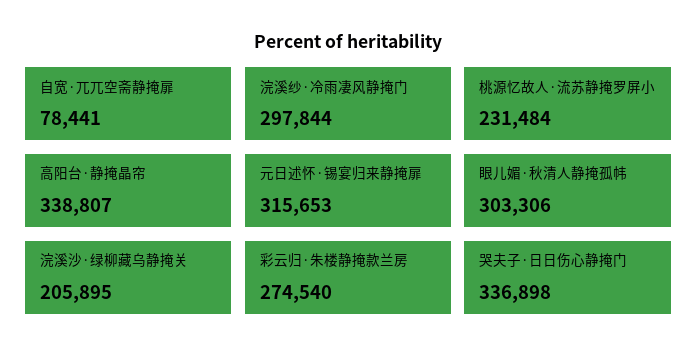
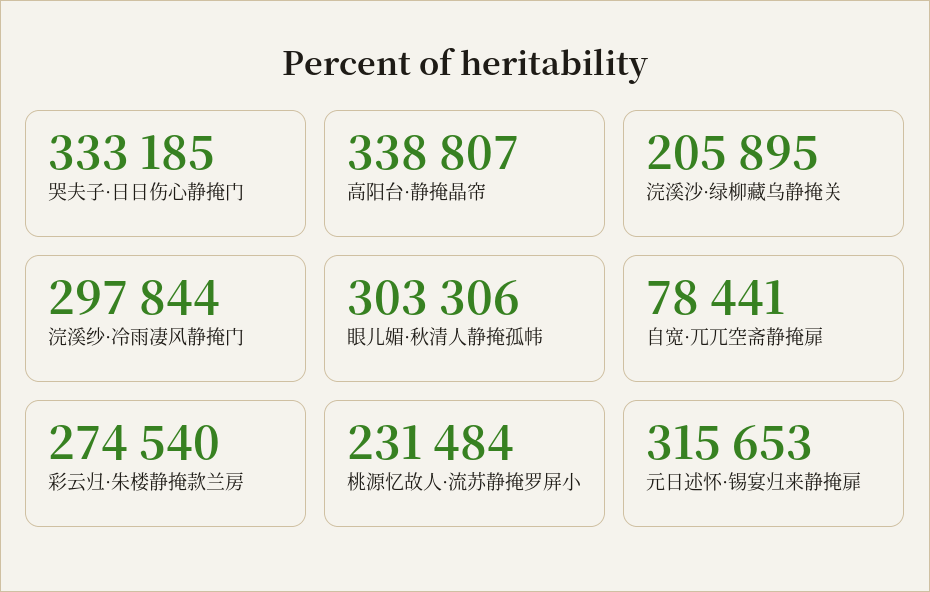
哭夫子·日日伤心静掩门: 336898 -> 333185

